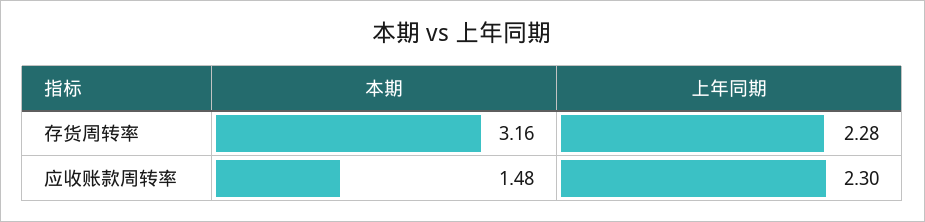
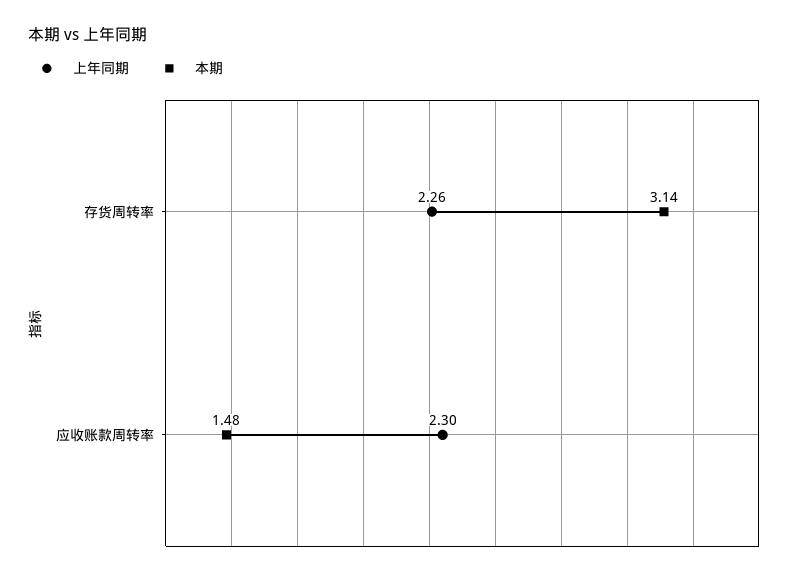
本期, 存货周转率: 3.16 -> 3.14
上年同期, 存货周转率: 2.28 -> 2.26

